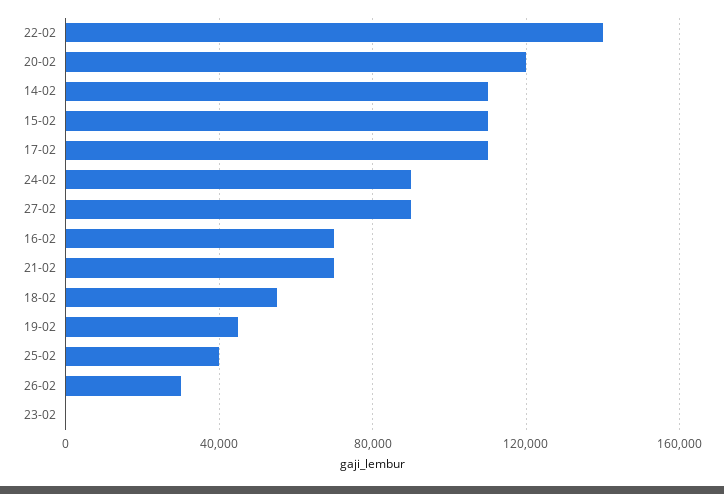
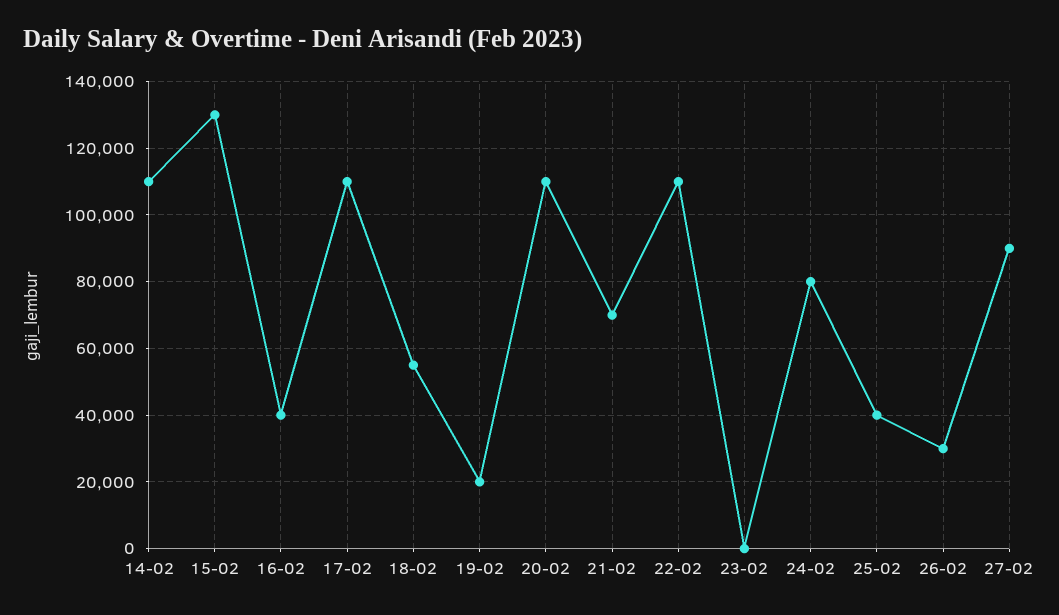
22-02: 140000 -> 110000
20-02: 120000 -> 110000
15-02: 110000 -> 130000
24-02: 90000 -> 80000
16-02: 70000 -> 40000
19-02: 45000 -> 20000

